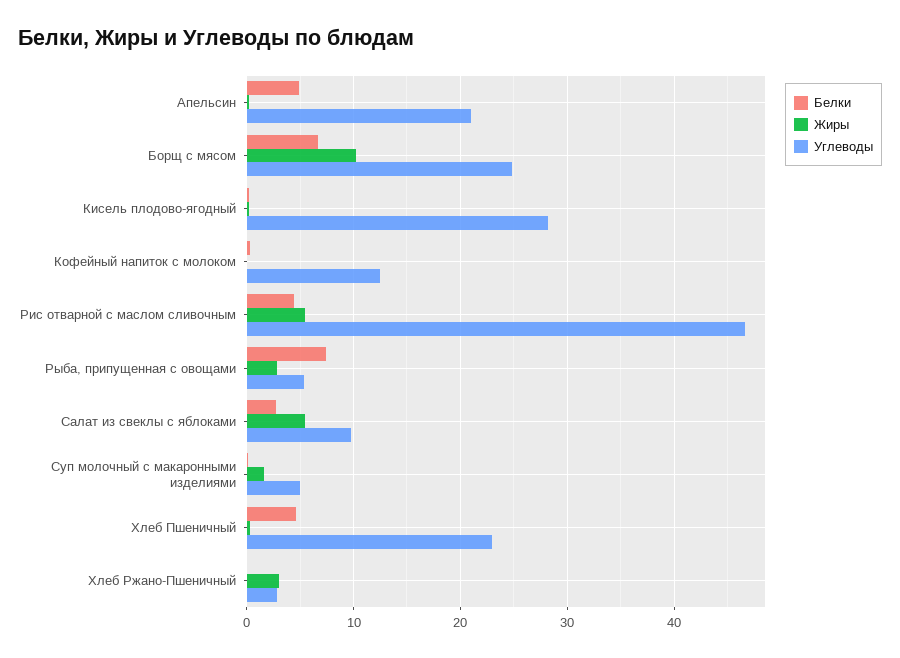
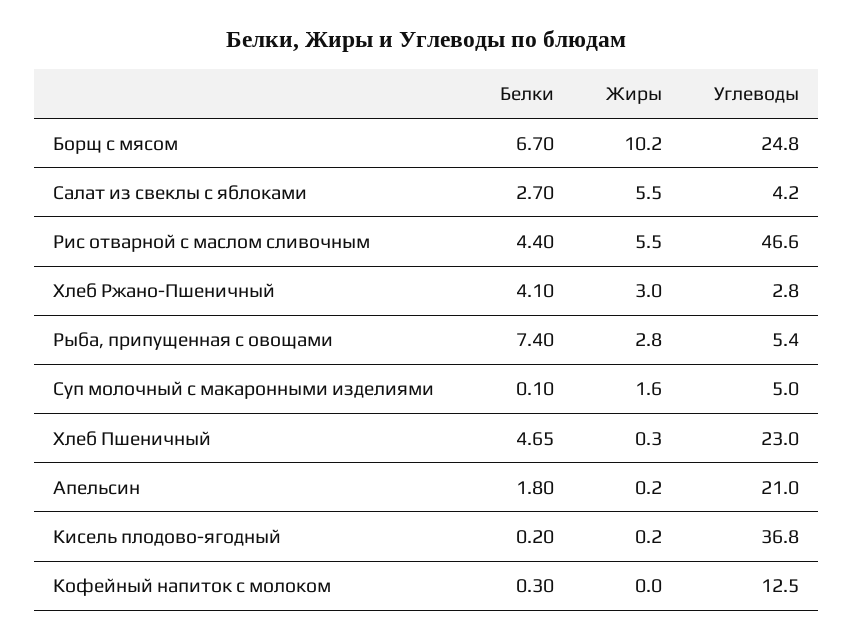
Белки, Апельсин: 5 -> 1.8
Углеводы, Кисель плодово-ягодный: 28 -> 36.8
Углеводы, Салат из свеклы с яблоками: 10 -> 4.2
Белки, Хлеб Ржано-Пшеничный: 0 -> 4.1

